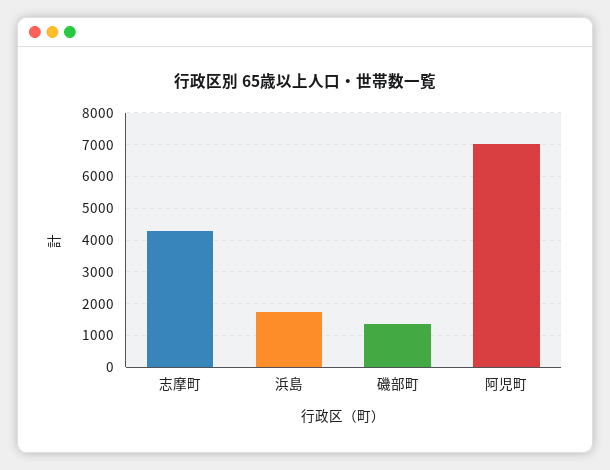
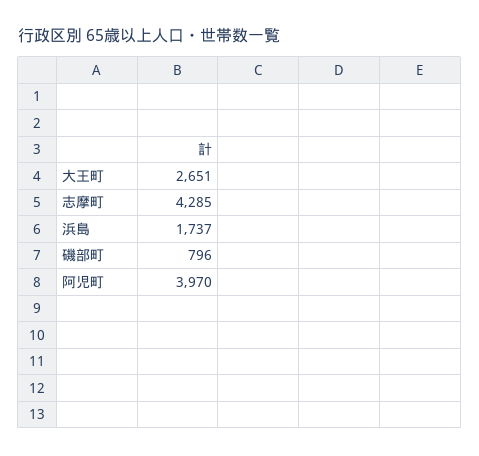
磯部町: 1400 -> 796
阿児町: 7000 -> 3970
大王町: none -> 2651

